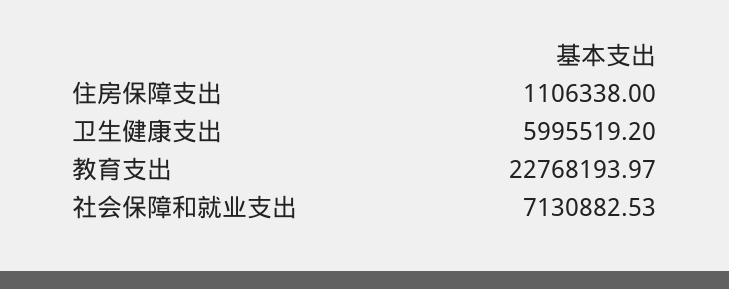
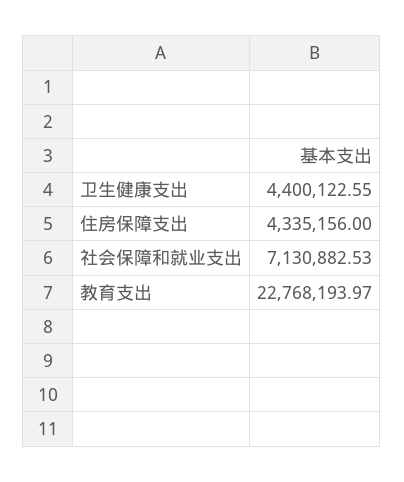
住房保障支出: 1106338 -> 4335156
卫生健康支出: 5995519.2 -> 4400122.55

